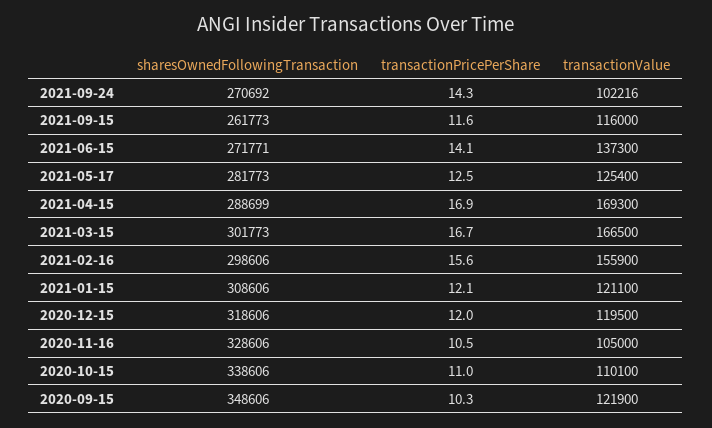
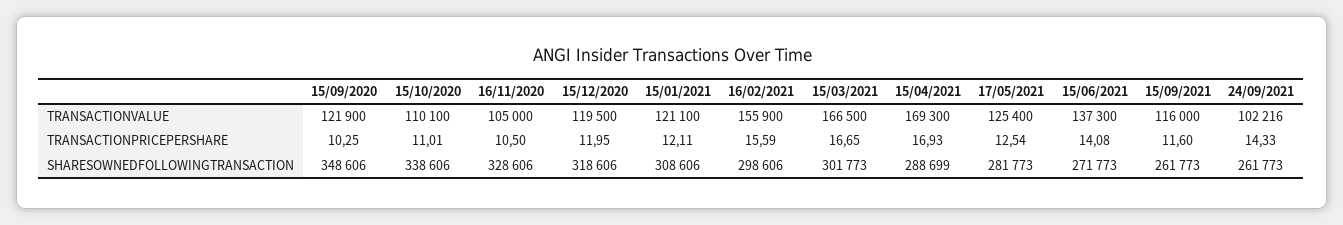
sharesOwnedFollowingTransaction, 2021-09-24: 270692 -> 261773
sharesOwnedFollowingTransaction, 2021-06-15: 271771 -> 271773

